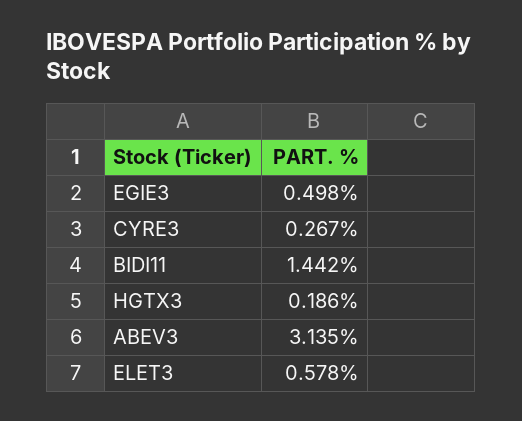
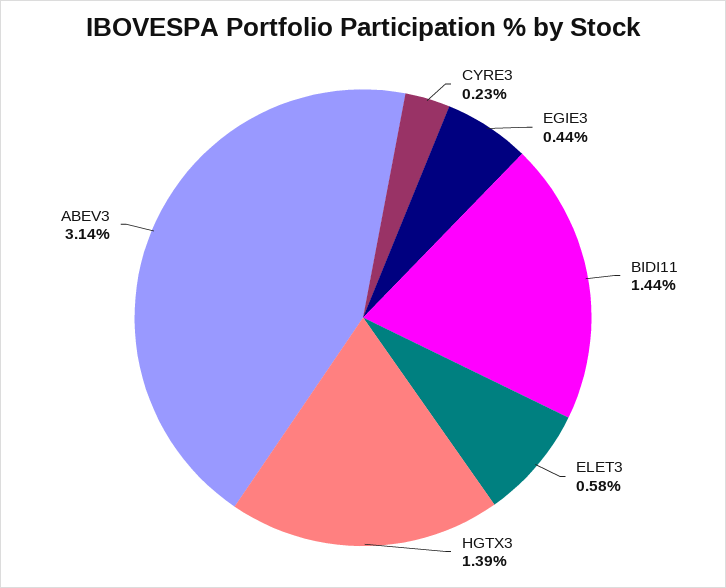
EGIE3: 0.498 -> 0.44
CYRE3: 0.267 -> 0.23
HGTX3: 0.186 -> 1.39

